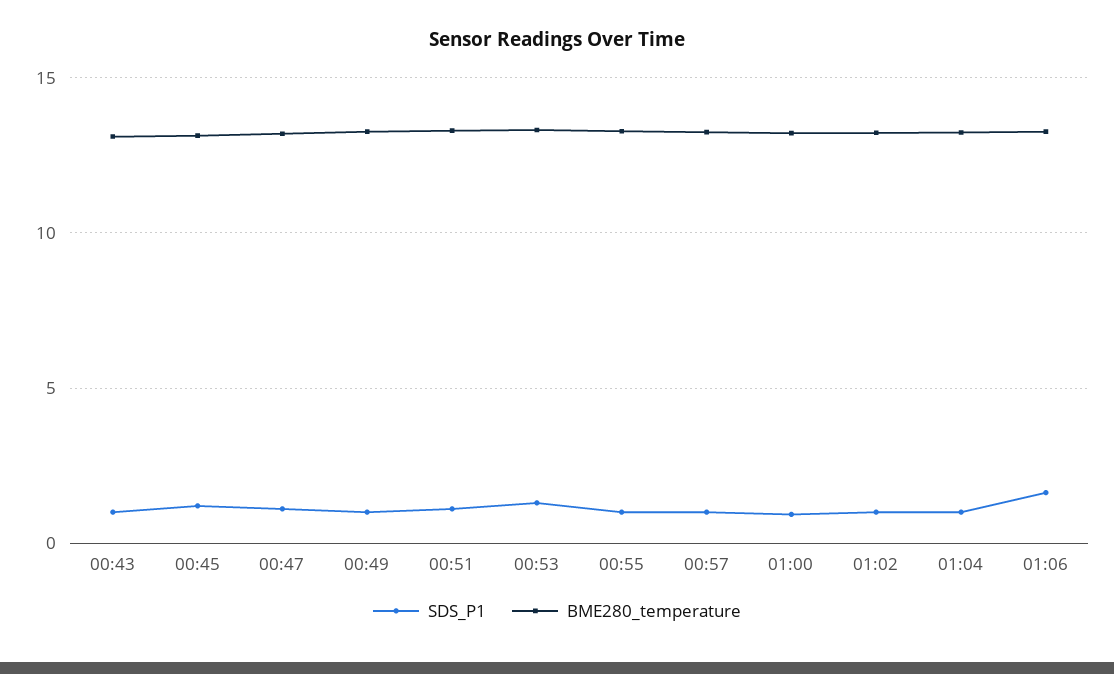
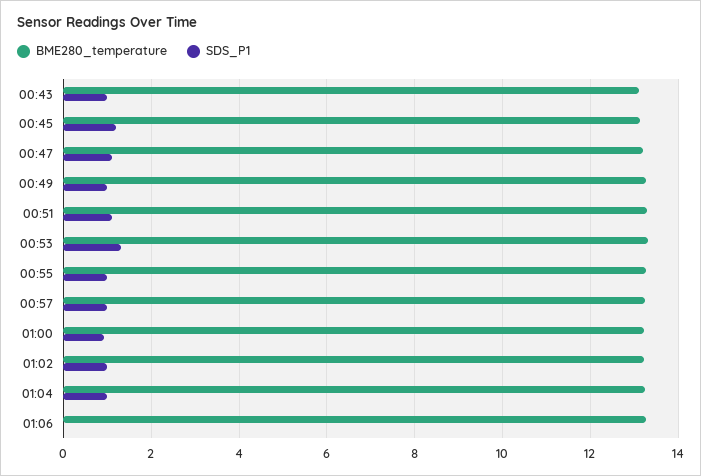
SDS_P1, 01:06: 1.5 -> 0

